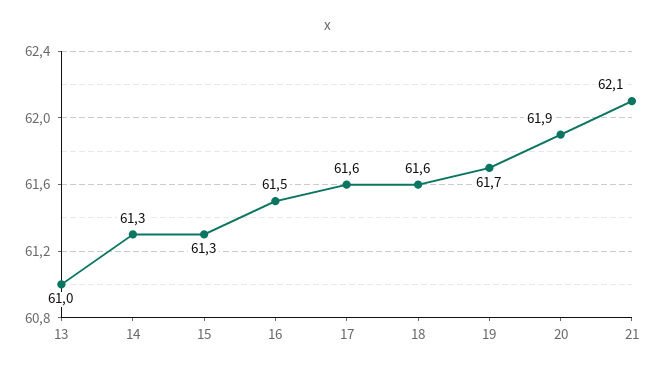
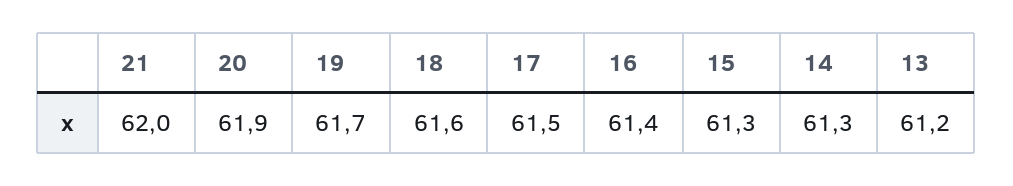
13: 61 -> 61.2
16: 61.5 -> 61.4
17: 61.6 -> 61.5
21: 62.1 -> 62

